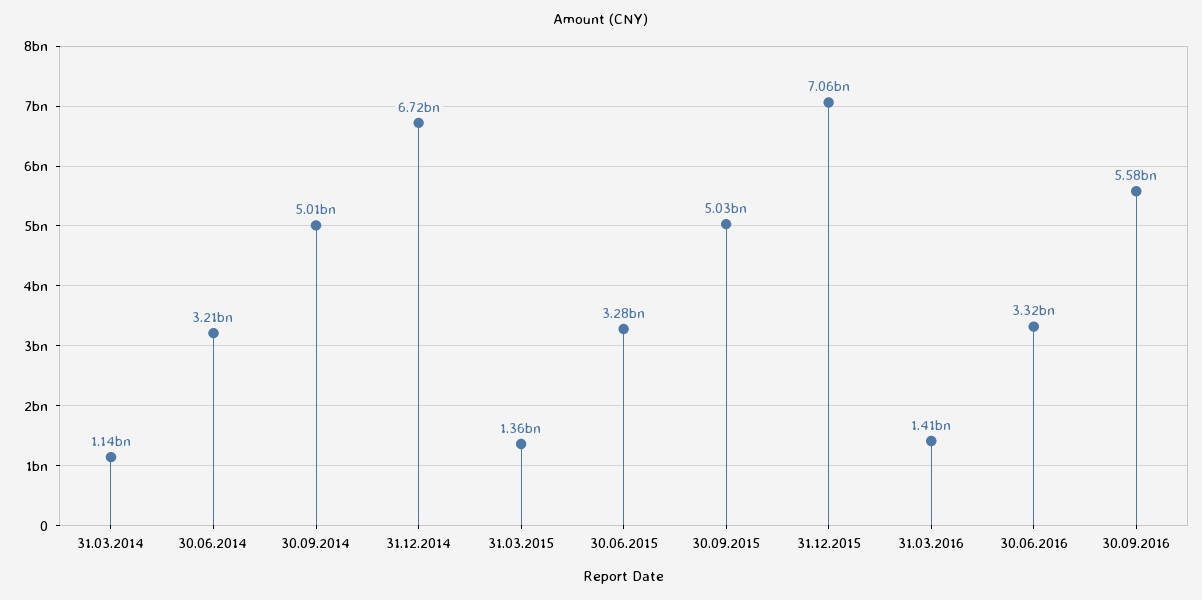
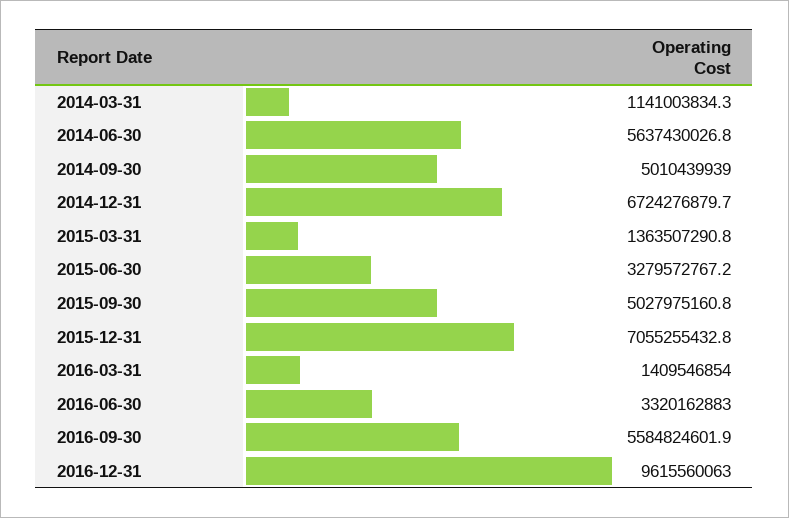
30.06.2014: 3210000000 -> 5637430026.8
2016-12-31: none -> 9615560063

